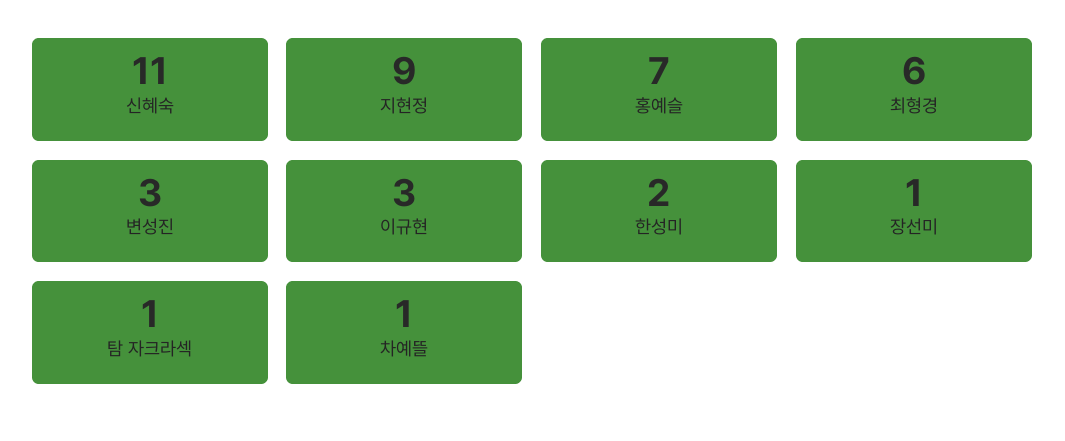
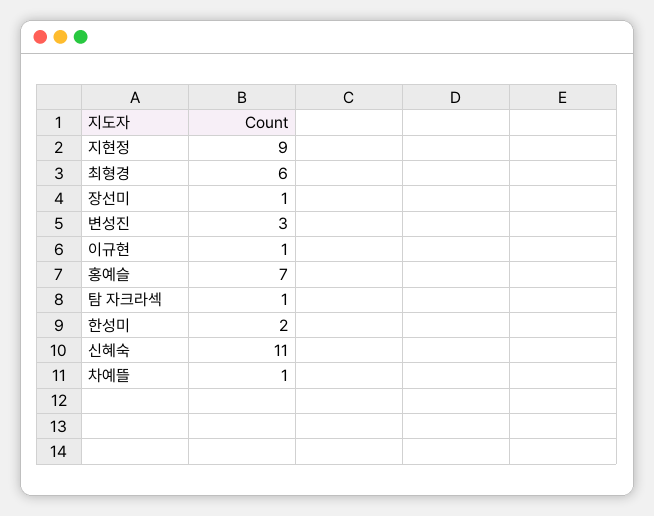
이규현: 3 -> 1

